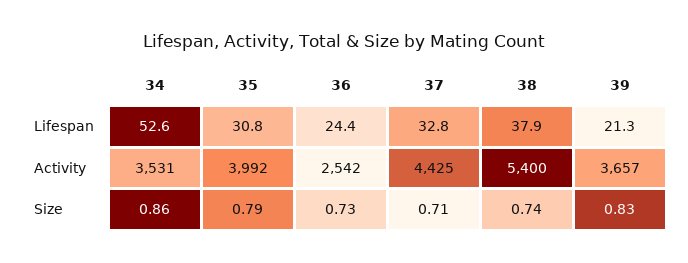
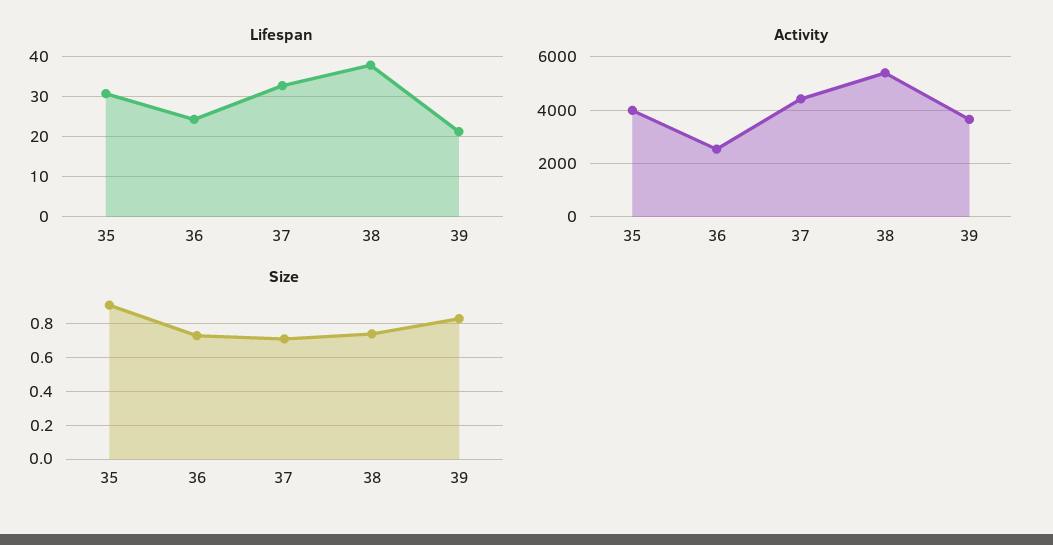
Lifespan, 34: 52.6 -> none
Activity, 34: 3531 -> none
Size, 34: 0.86 -> none
Size, 35: 0.79 -> 0.9

